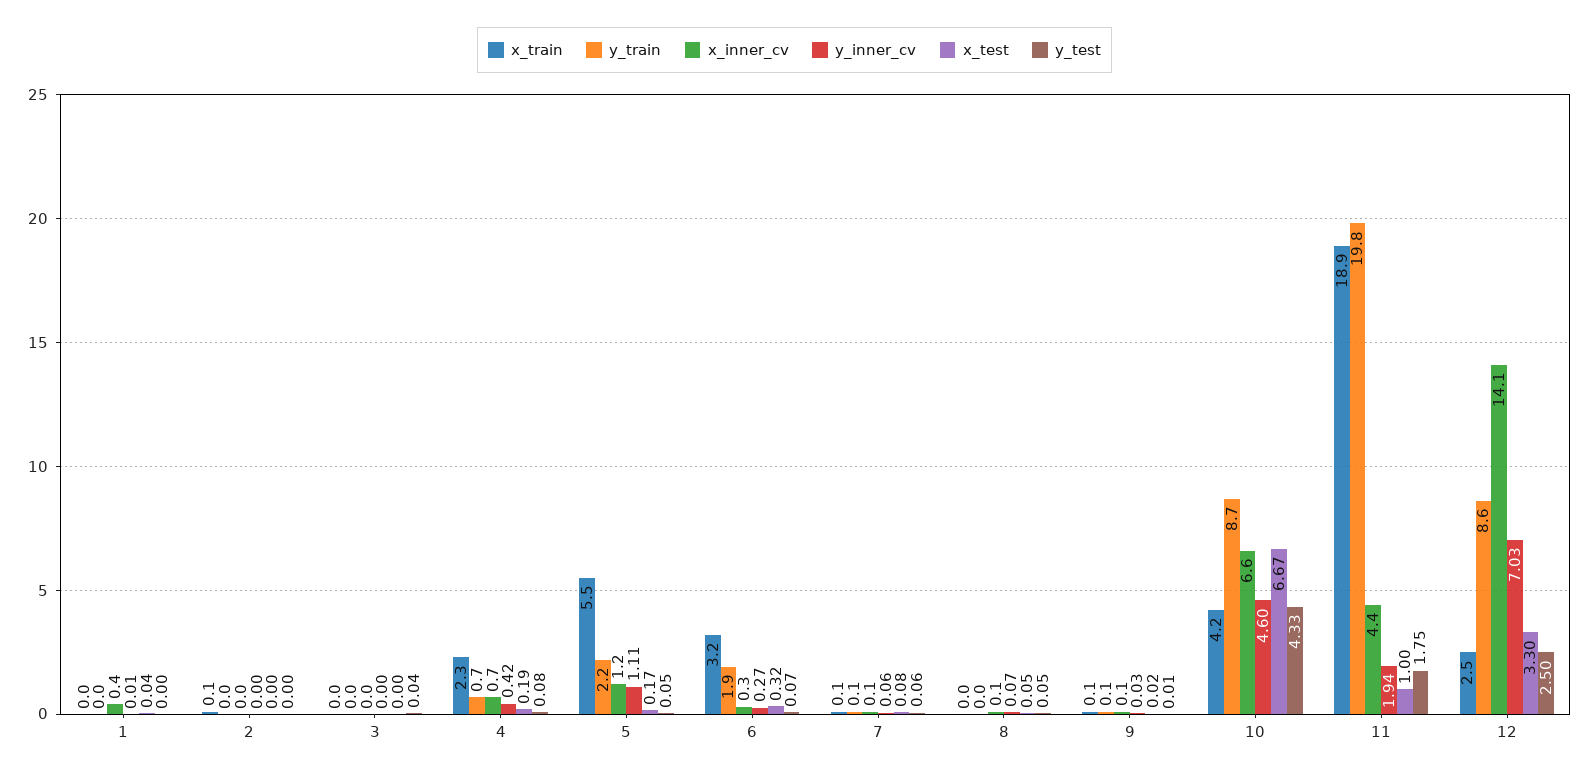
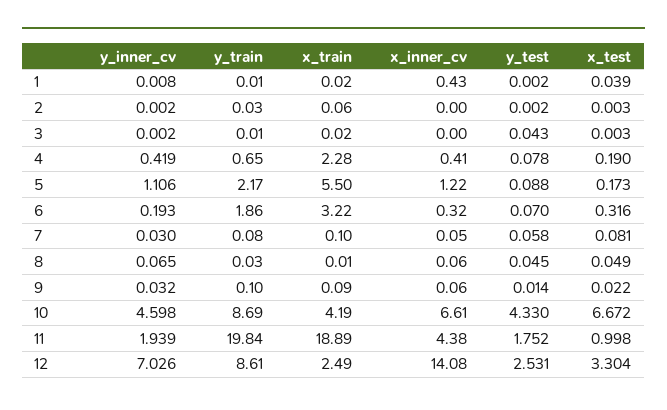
x_inner_cv, 4: 0.7 -> 0.41
y_test, 5: 0.05 -> 0.088
y_inner_cv, 6: 0.27 -> 0.193
y_inner_cv, 7: 0.06 -> 0.03
y_test, 12: 2.5 -> 2.531

